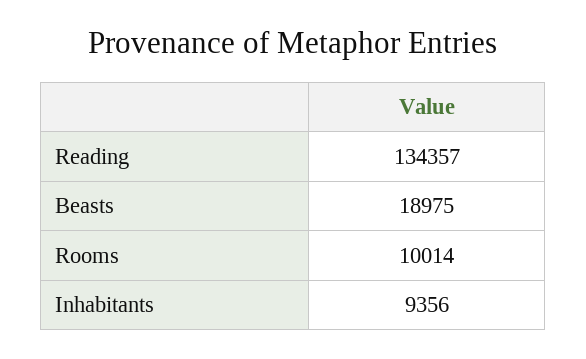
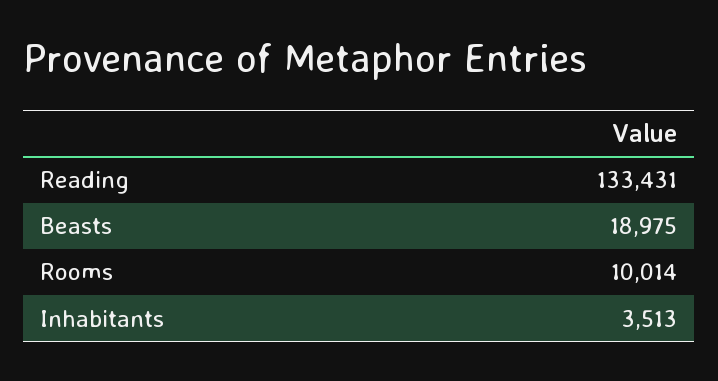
Reading: 134357 -> 133431
Inhabitants: 9356 -> 3513

